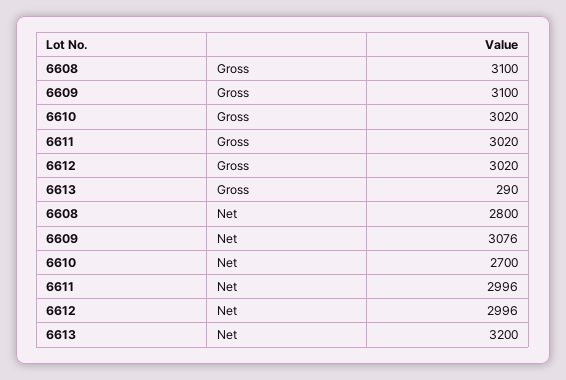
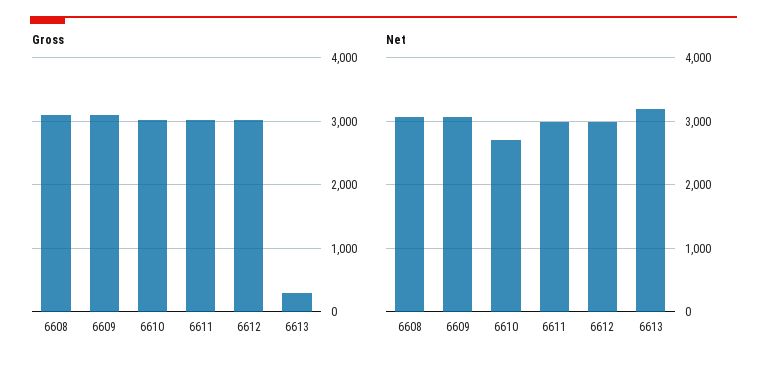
Net, 6608: 2800 -> 3100

